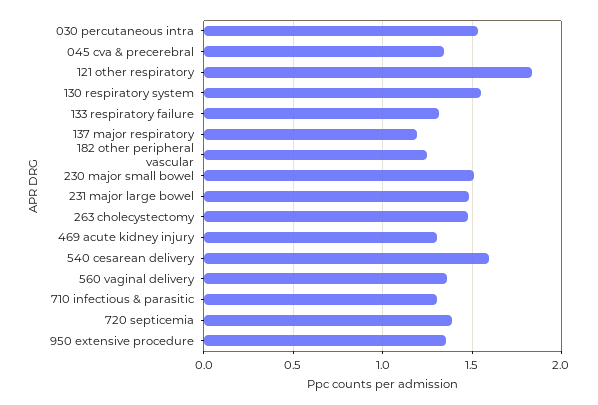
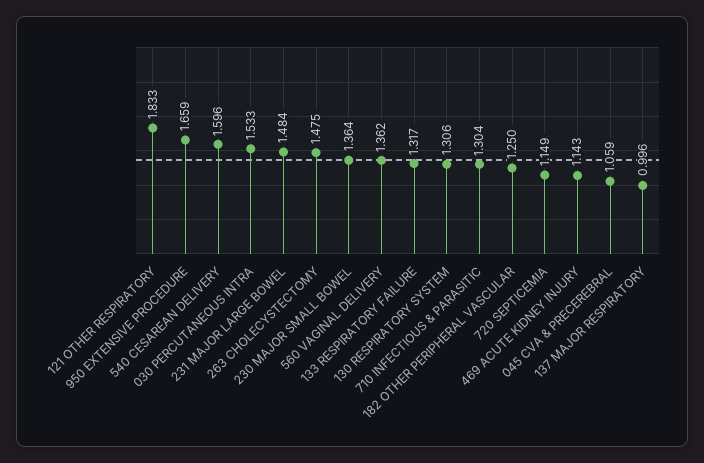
045 cva & precerebral: 1.35 -> 1.059
130 respiratory system: 1.55 -> 1.306
137 major respiratory: 1.2 -> 0.996
230 major small bowel: 1.5 -> 1.364
469 acute kidney injury: 1.3 -> 1.143
720 septicemia: 1.4 -> 1.149
950 extensive procedure: 1.35 -> 1.659

